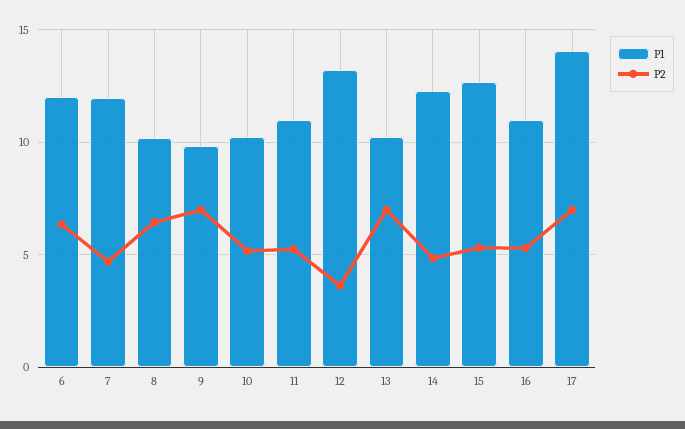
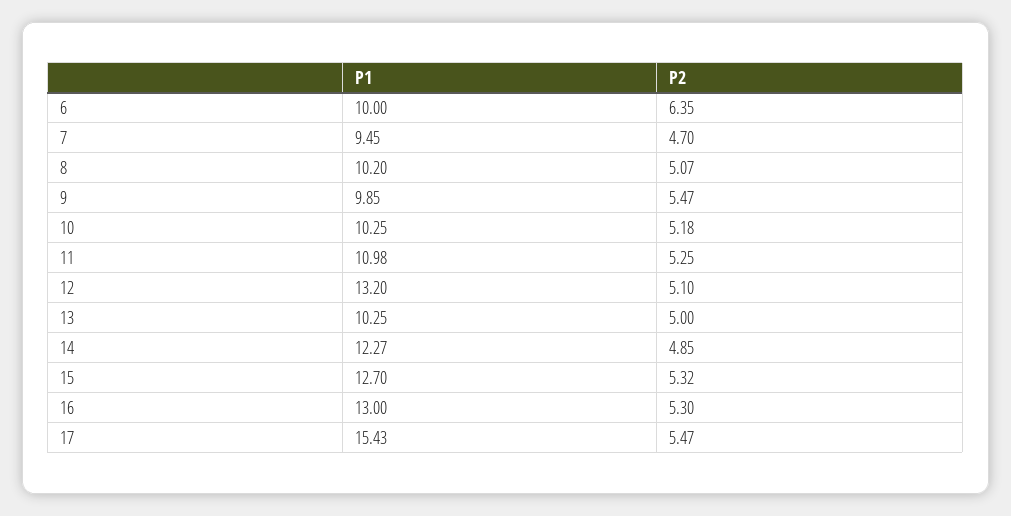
P1, 6: 12 -> 10
P1, 7: 12 -> 9.45
P2, 8: 6.5 -> 5.07
P2, 9: 7 -> 5.47
P2, 12: 3.5 -> 5.1
P2, 13: 7 -> 5
P1, 16: 11 -> 13
P1, 17: 14 -> 15.43
P2, 17: 7 -> 5.47

